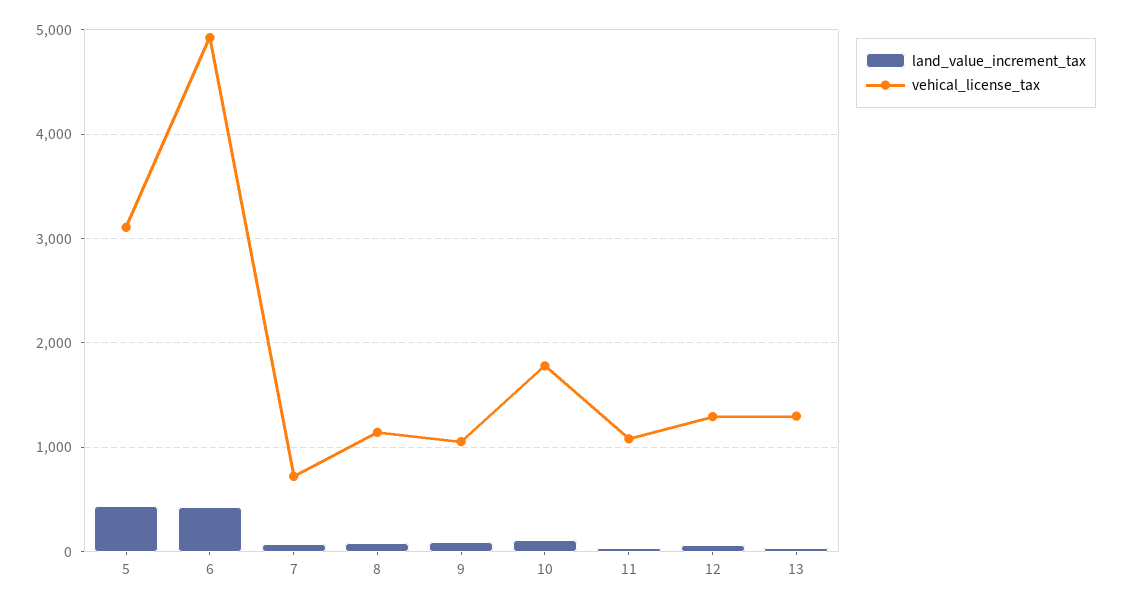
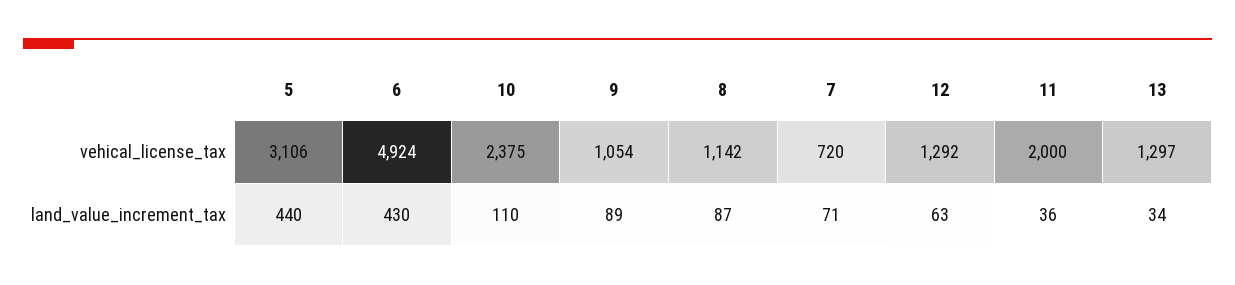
vehical_license_tax, 10: 1800 -> 2375
vehical_license_tax, 11: 1100 -> 2000

